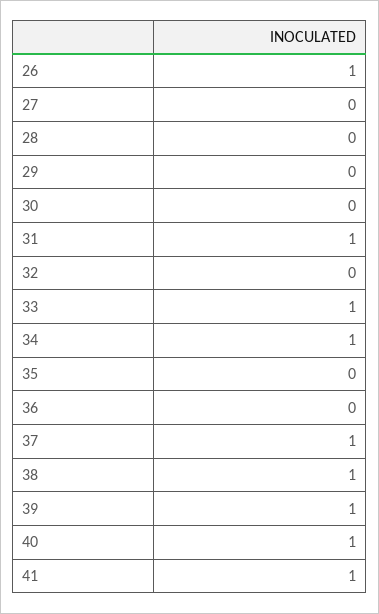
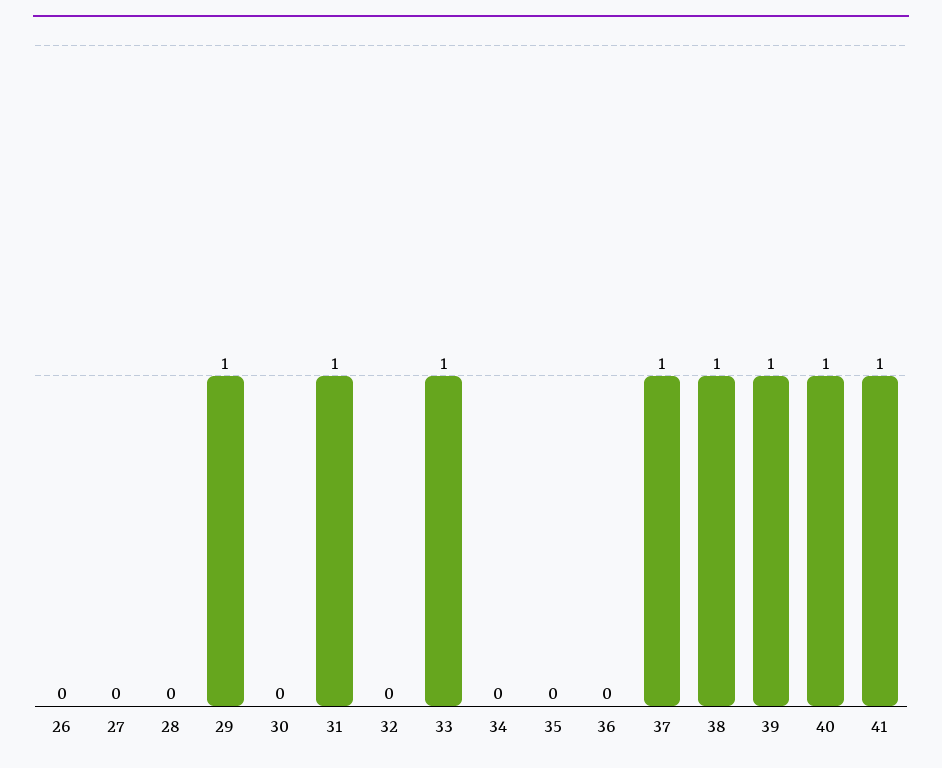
26: 1 -> 0
29: 0 -> 1
34: 1 -> 0

